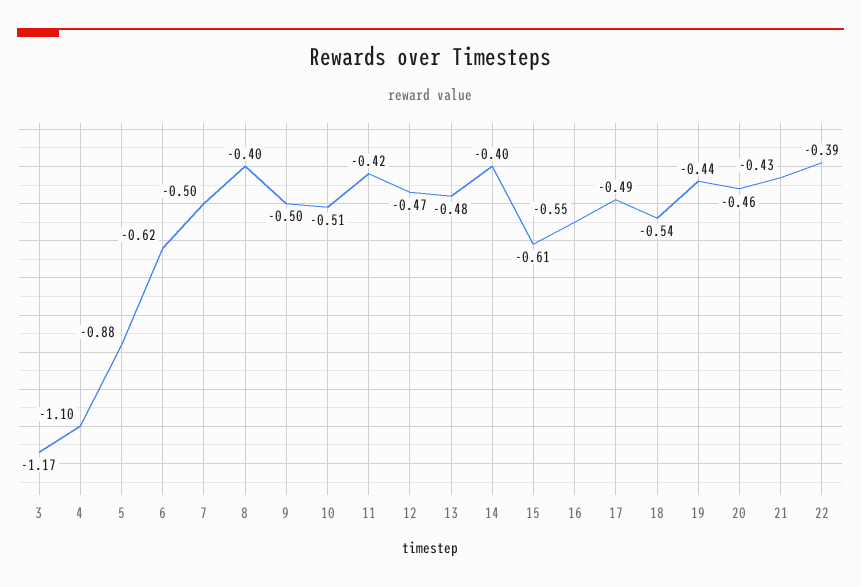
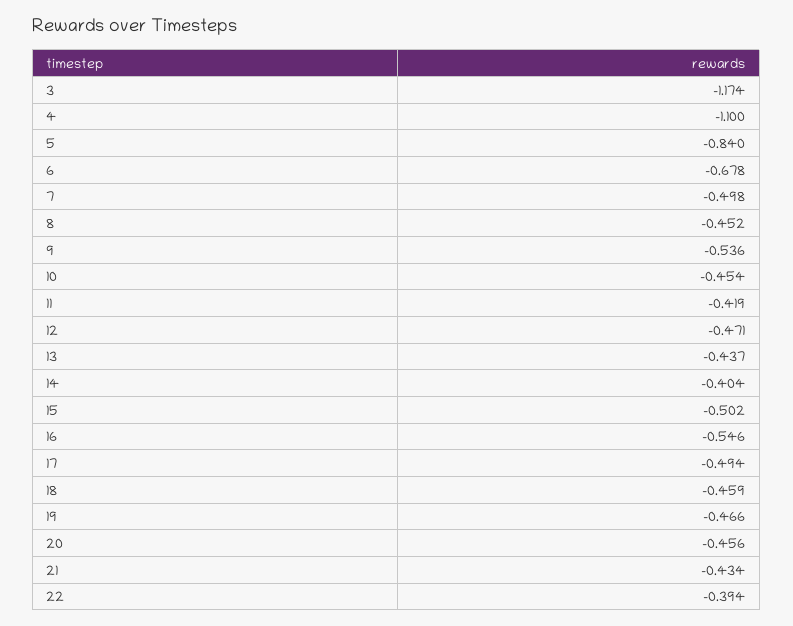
5: -0.88 -> -0.84
6: -0.62 -> -0.678
8: -0.4 -> -0.452
9: -0.5 -> -0.536
10: -0.51 -> -0.454
13: -0.48 -> -0.437
15: -0.61 -> -0.502
18: -0.54 -> -0.459
19: -0.44 -> -0.466

